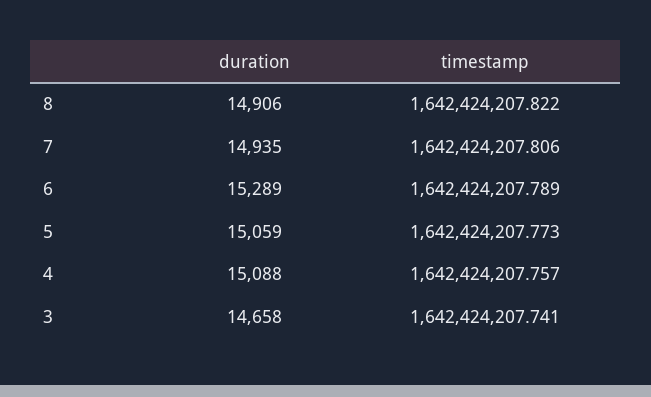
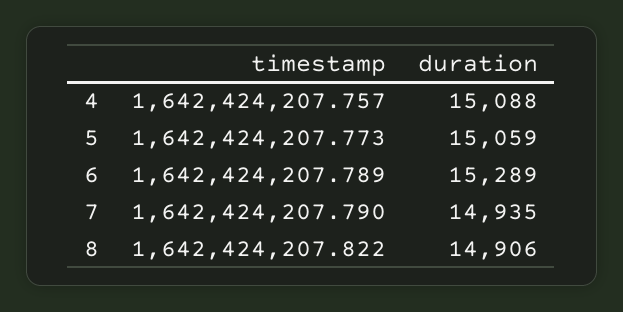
timestamp, 7: 1642424207.806 -> 1642424207.79
duration, 3: 14658 -> none
timestamp, 3: 1642424207.741 -> none

